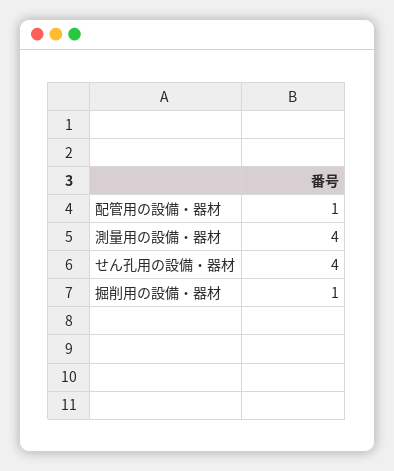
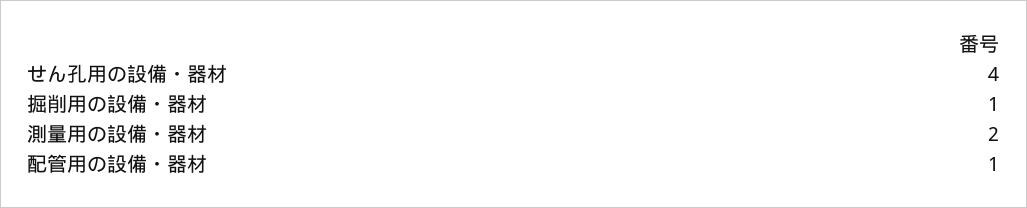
測量用の設備・器材: 4 -> 2

